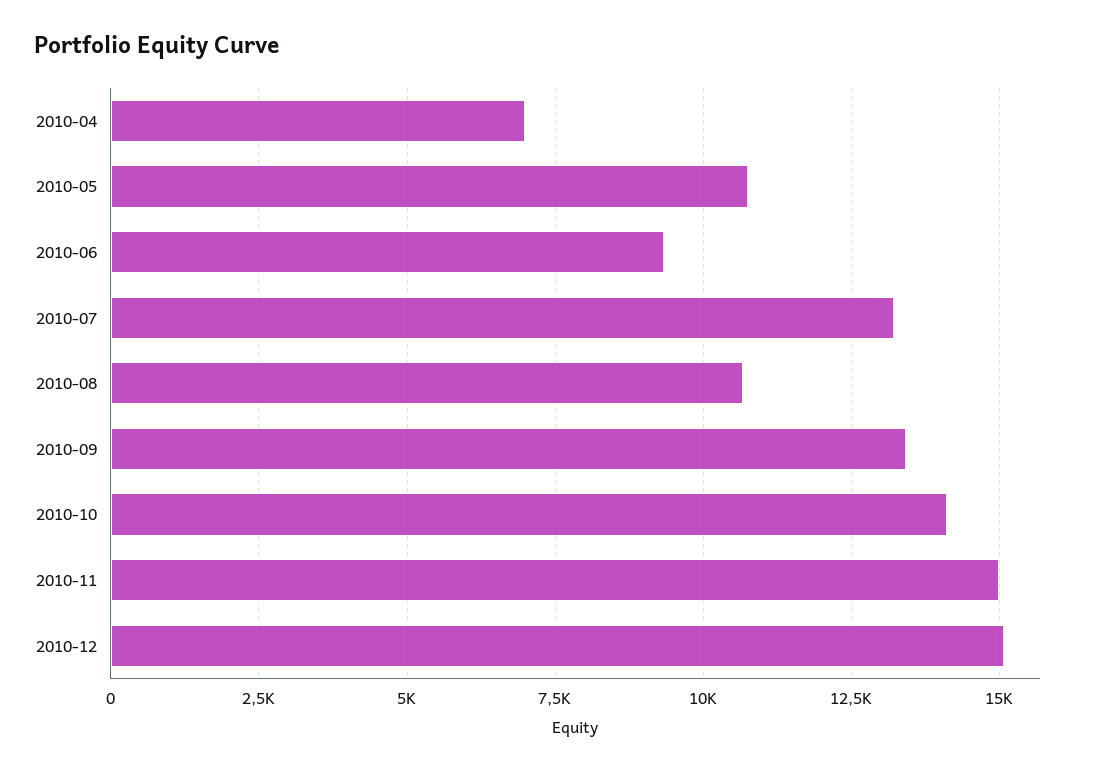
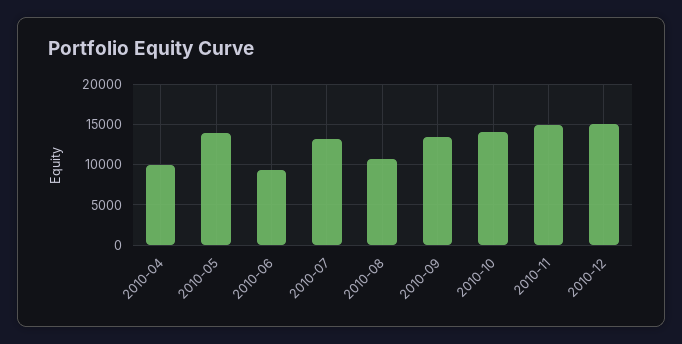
2010-04: 7000 -> 10000
2010-05: 10750 -> 14000

